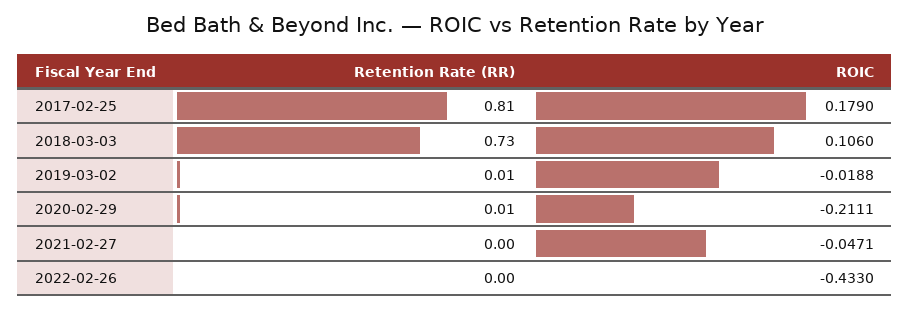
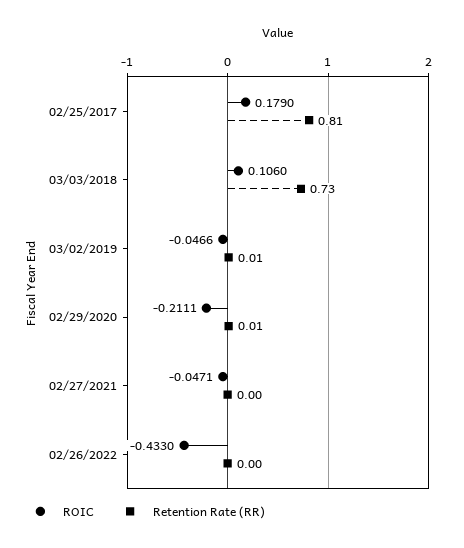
ROIC, 2019-03-02: -0.0188 -> -0.0466

